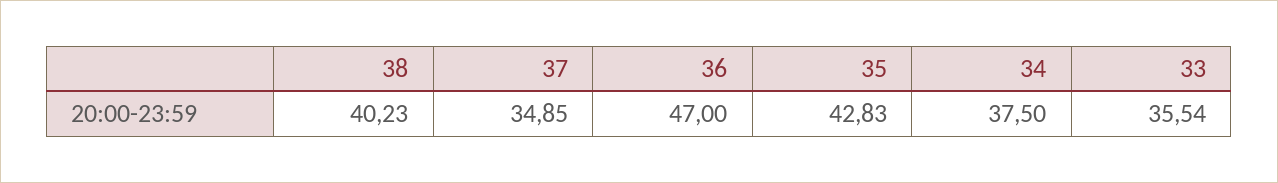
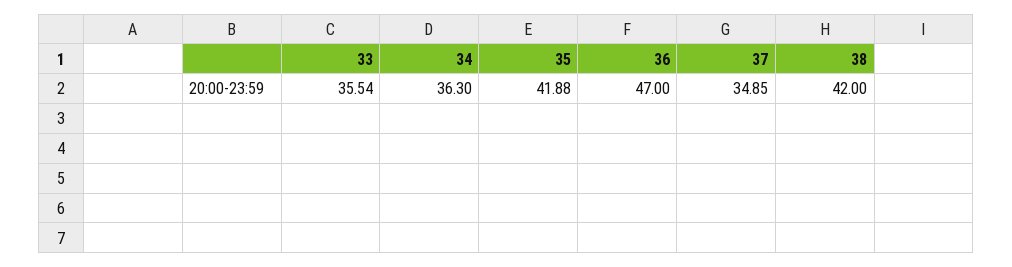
38: 40.23 -> 42
35: 42.83 -> 41.88
34: 37.5 -> 36.3

